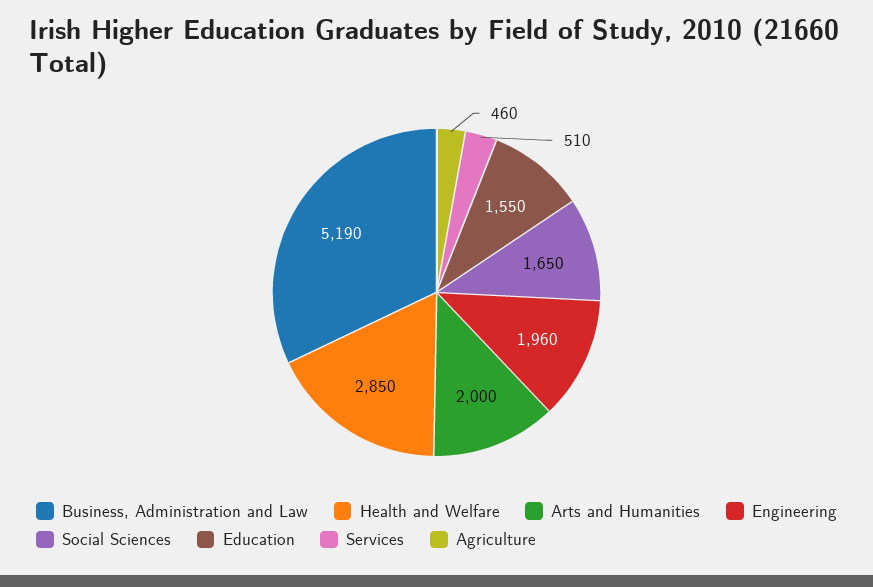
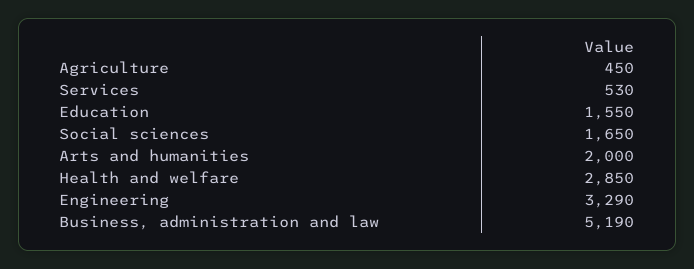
Engineering: 1960 -> 3290
Services: 510 -> 530
Agriculture: 460 -> 450

